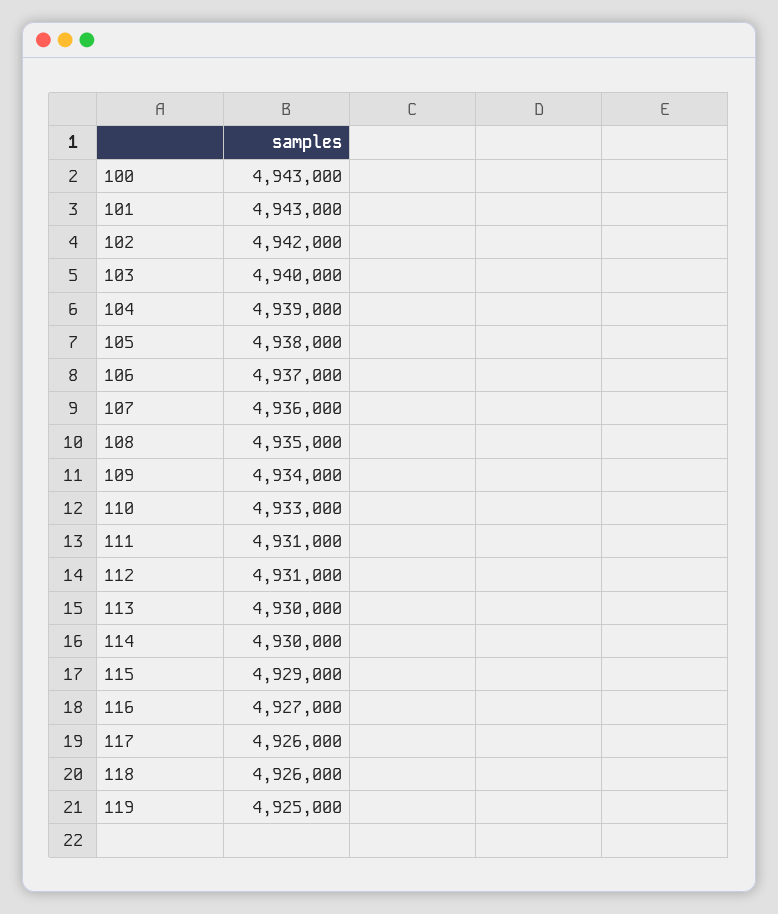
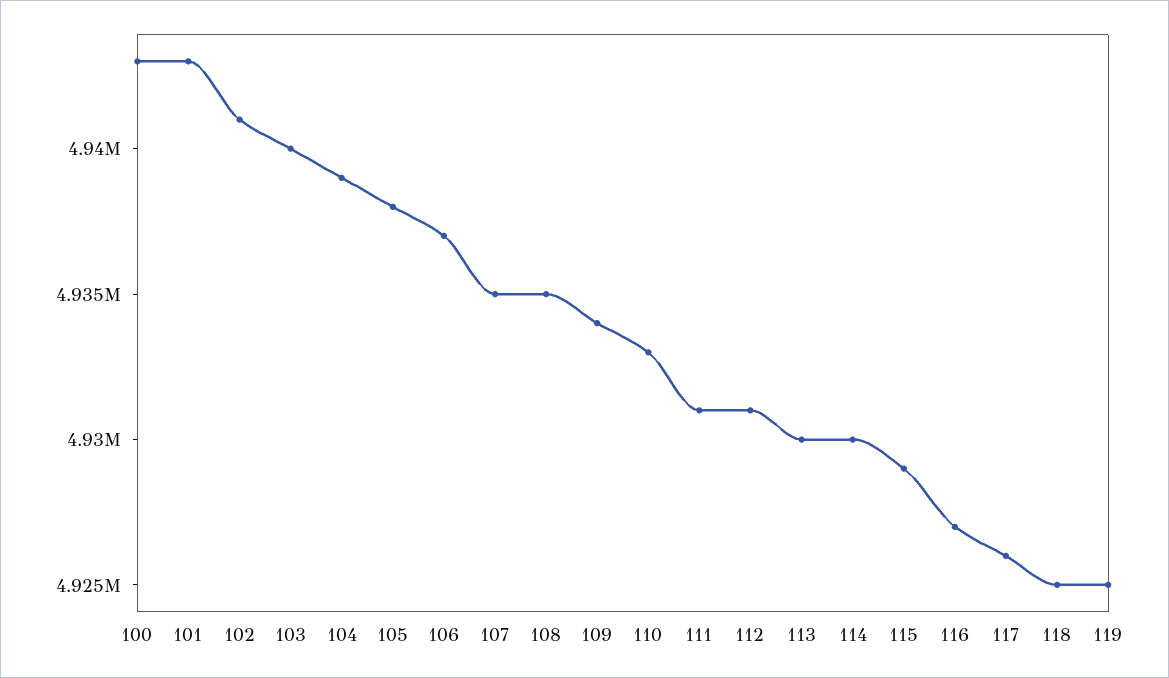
102: 4942000 -> 4941000
107: 4936000 -> 4935000
118: 4926000 -> 4925000

